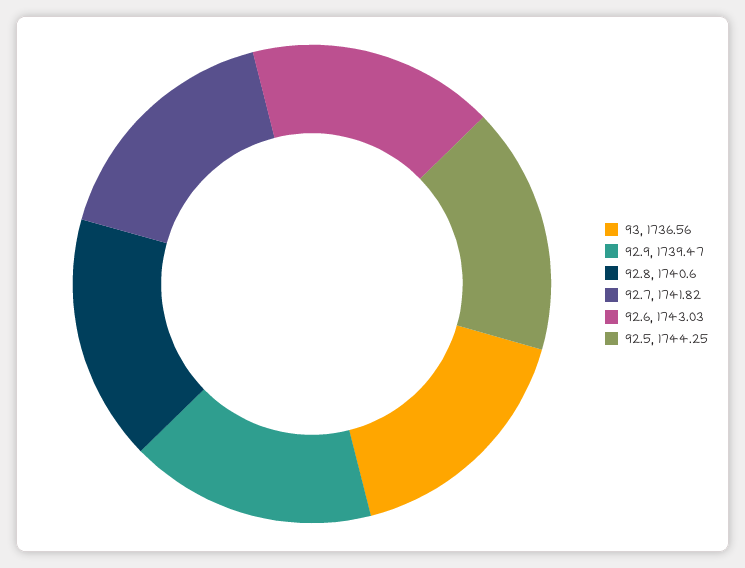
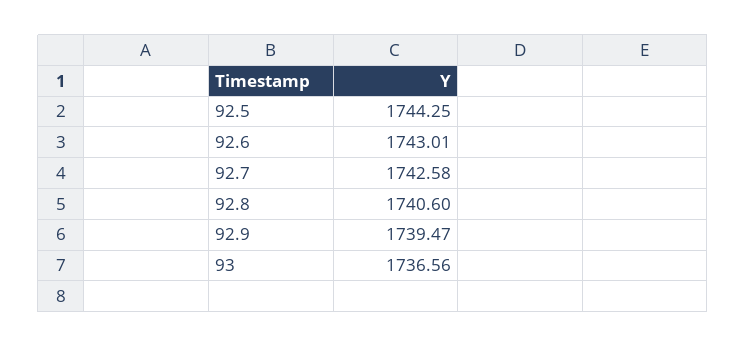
92.7: 1741.82 -> 1742.58
92.6: 1743.03 -> 1743.01

